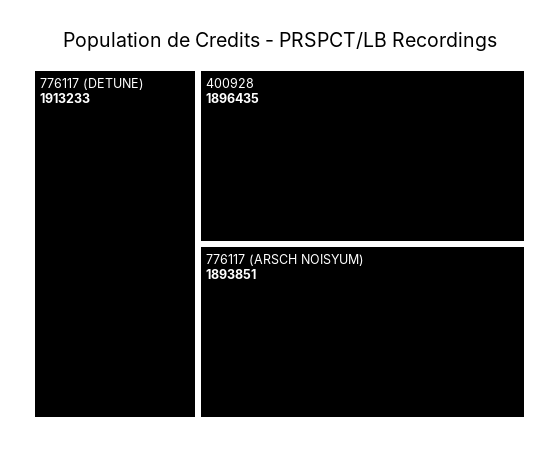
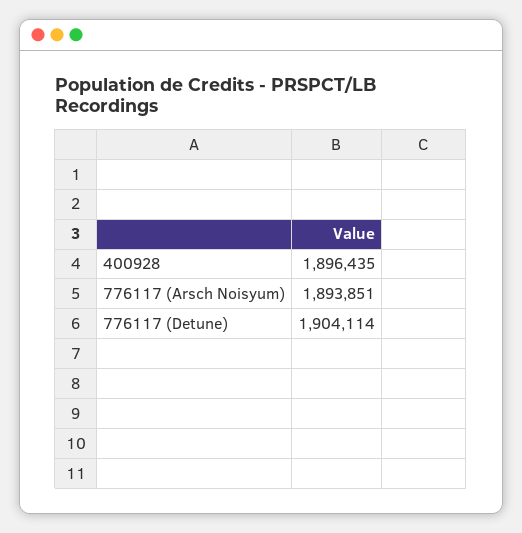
776117 (DETUNE): 1913233 -> 1904114

